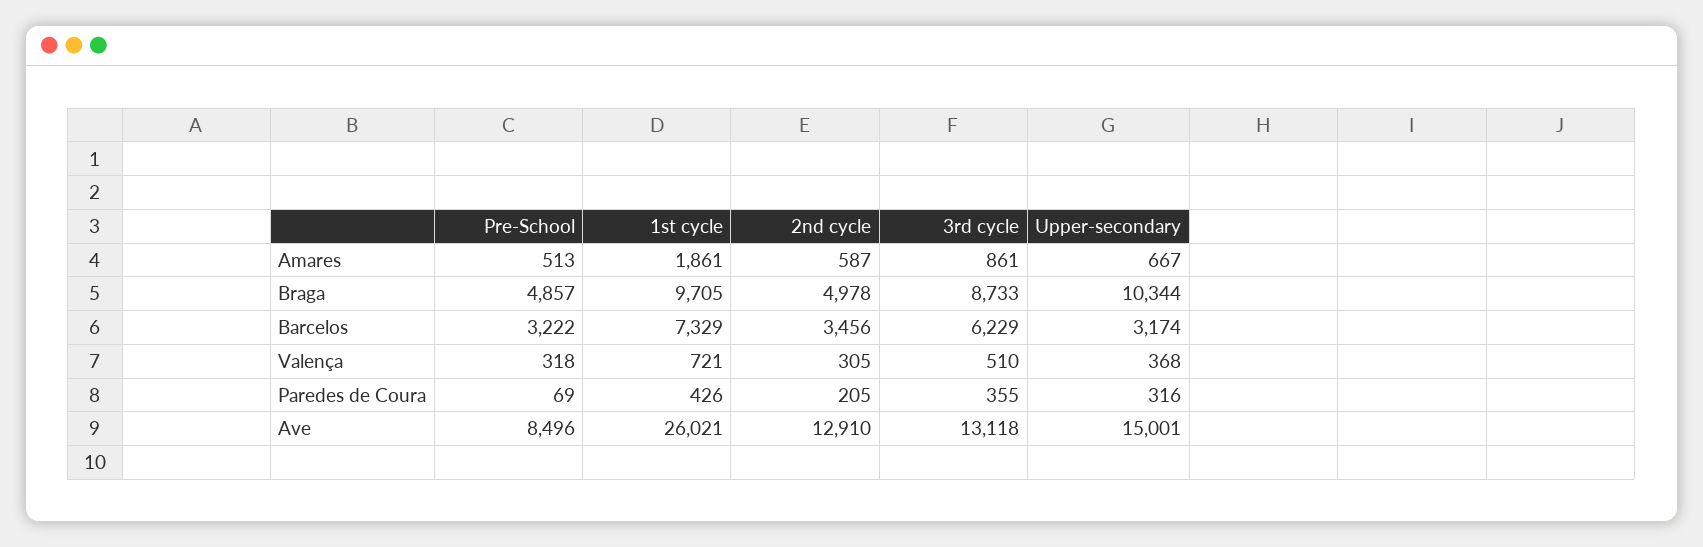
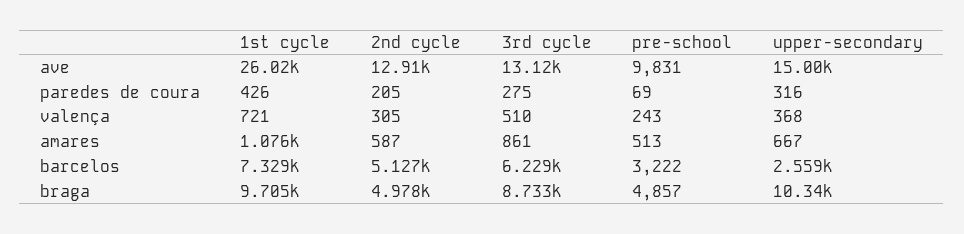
1st cycle, Amares: 1861 -> 1076
2nd cycle, Barcelos: 3456 -> 5127
Upper-secondary, Barcelos: 3174 -> 2559
Pre-School, Valença: 318 -> 243
3rd cycle, Paredes de Coura: 355 -> 275
Pre-School, Ave: 8496 -> 9831

